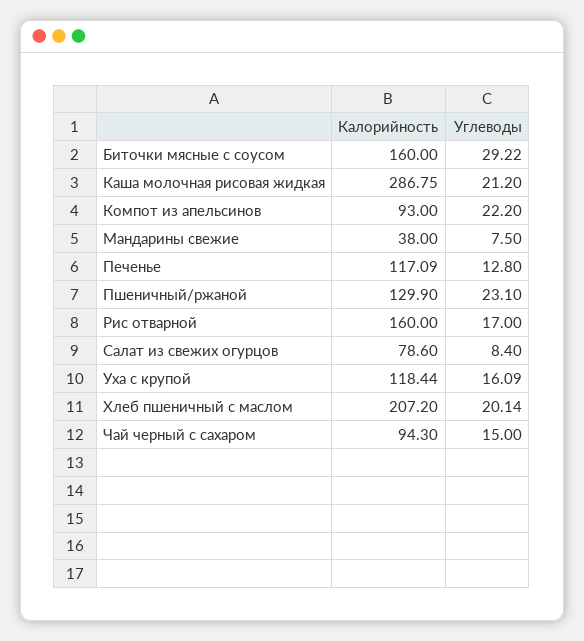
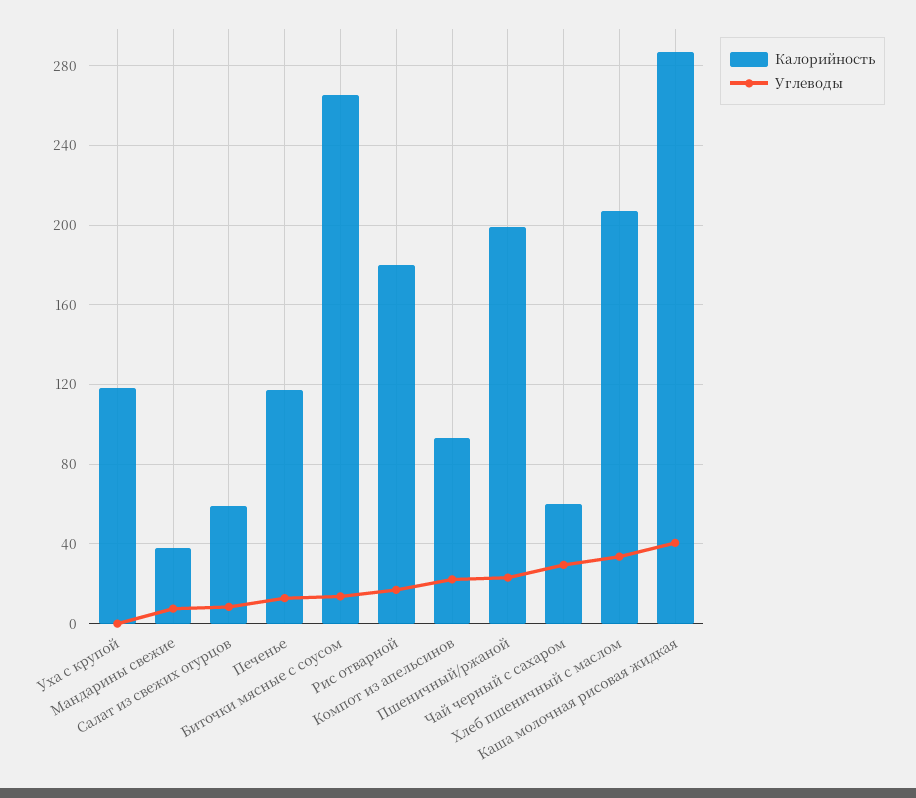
Калорийность, Биточки мясные с соусом: 160 -> 265
Углеводы, Биточки мясные с соусом: 29.22 -> 15
Углеводы, Каша молочная рисовая жидкая: 21.2 -> 40
Калорийность, Пшеничный/ржаной: 129.9 -> 200
Калорийность, Рис отварной: 160 -> 180
Калорийность, Салат из свежих огурцов: 78.6 -> 60
Углеводы, Уха с крупой: 16.09 -> 0
Углеводы, Хлеб пшеничный с маслом: 20.14 -> 35
Калорийность, Чай черный с сахаром: 94.3 -> 60
Углеводы, Чай черный с сахаром: 15 -> 30

